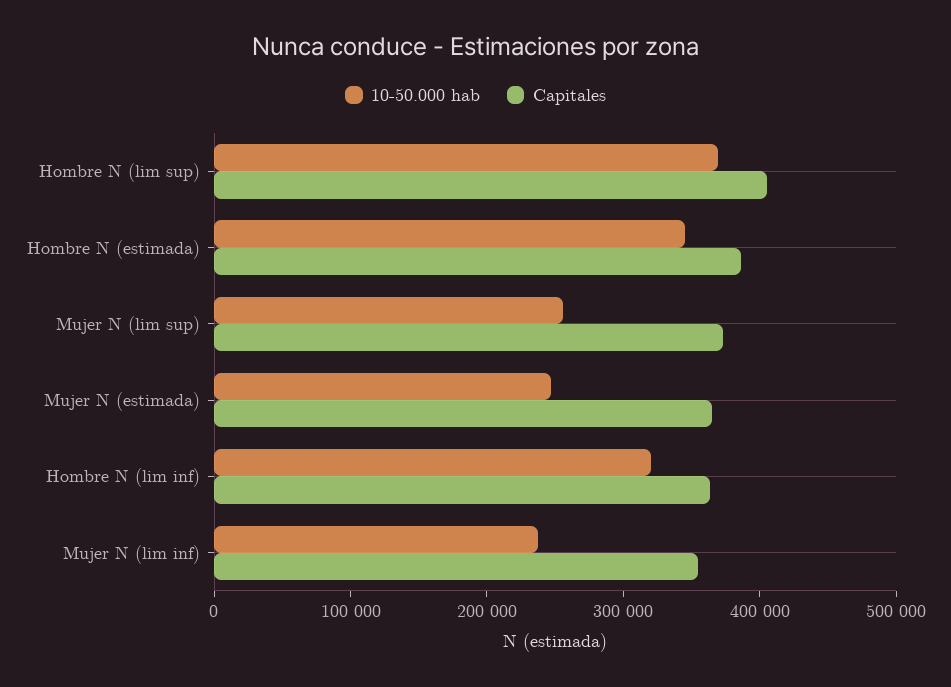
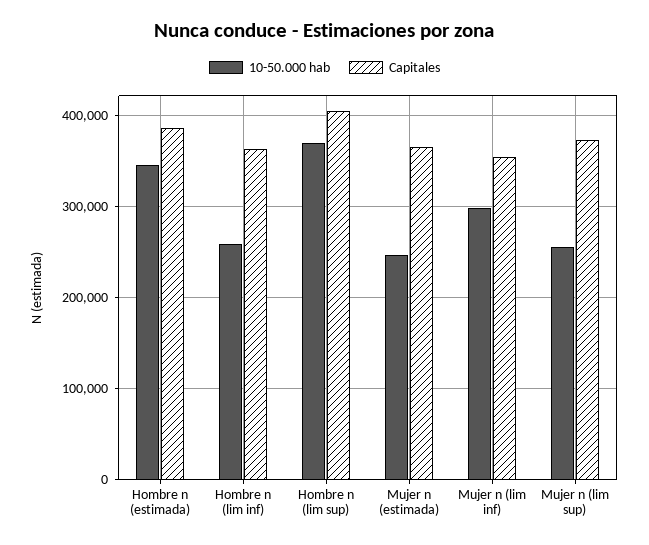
10-50.000 hab, Hombre N (lim inf): 320000 -> 260000
10-50.000 hab, Mujer N (lim inf): 240000 -> 300000

